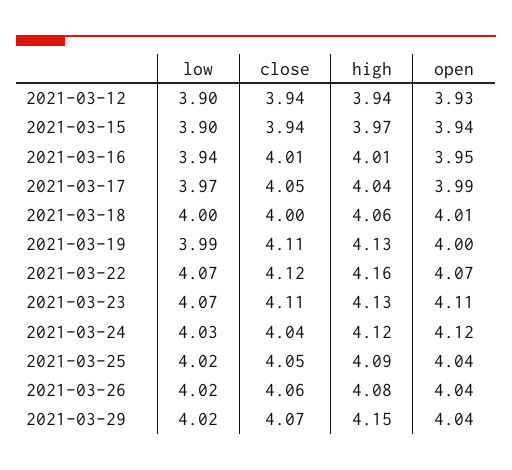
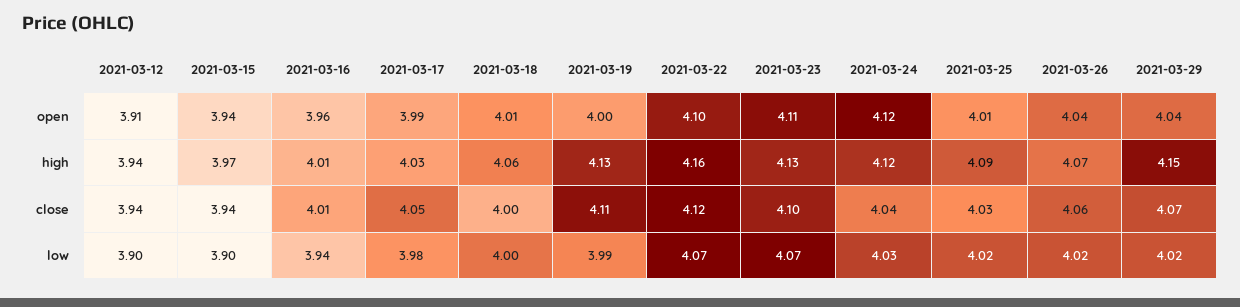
open, 2021-03-12: 3.93 -> 3.91
open, 2021-03-16: 3.95 -> 3.96
low, 2021-03-17: 3.97 -> 3.98
high, 2021-03-17: 4.04 -> 4.03
open, 2021-03-22: 4.07 -> 4.1
close, 2021-03-23: 4.11 -> 4.1
close, 2021-03-25: 4.05 -> 4.03
open, 2021-03-25: 4.04 -> 4.01
high, 2021-03-26: 4.08 -> 4.07

